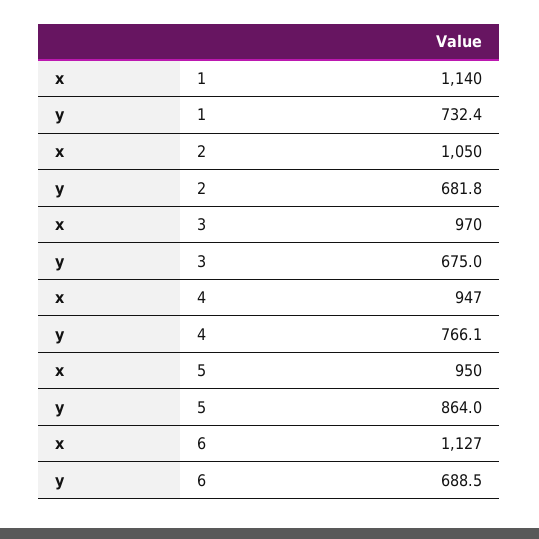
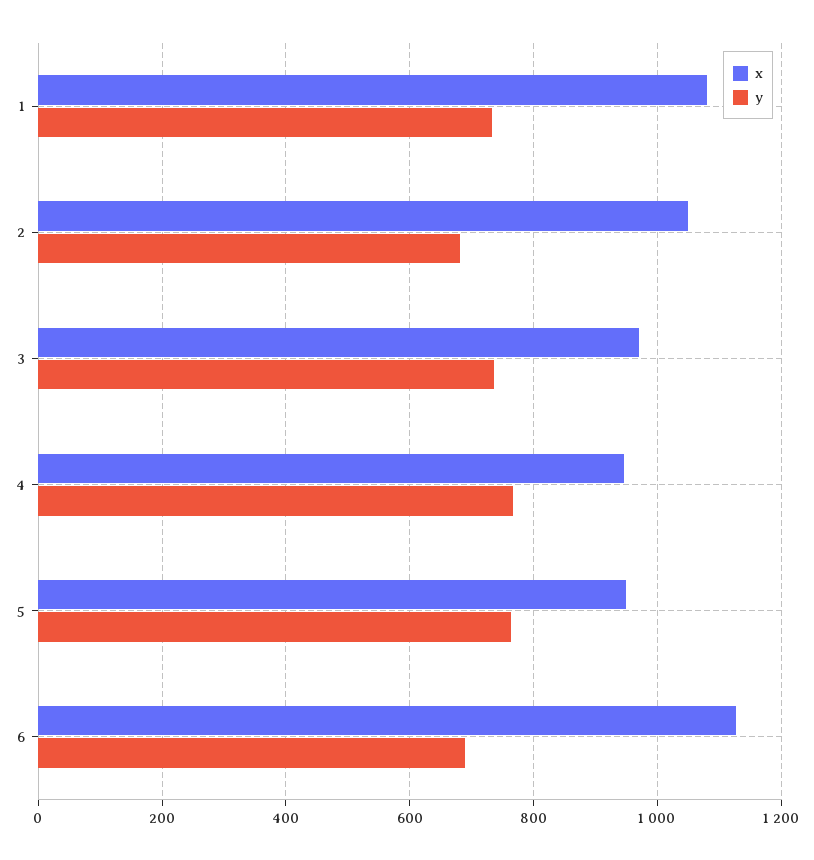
x, 1: 1140 -> 1080
y, 3: 675 -> 740
y, 5: 864 -> 760

